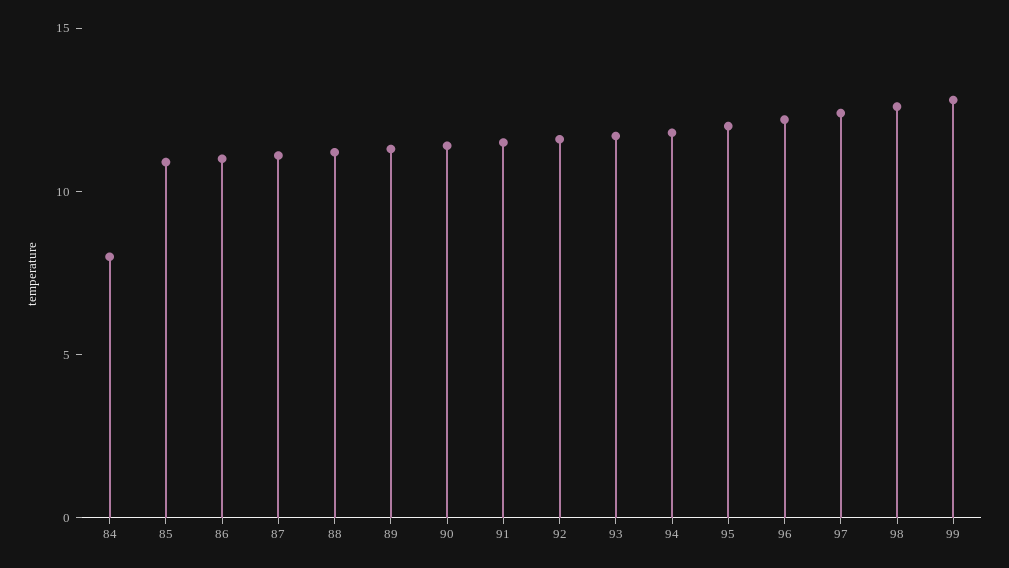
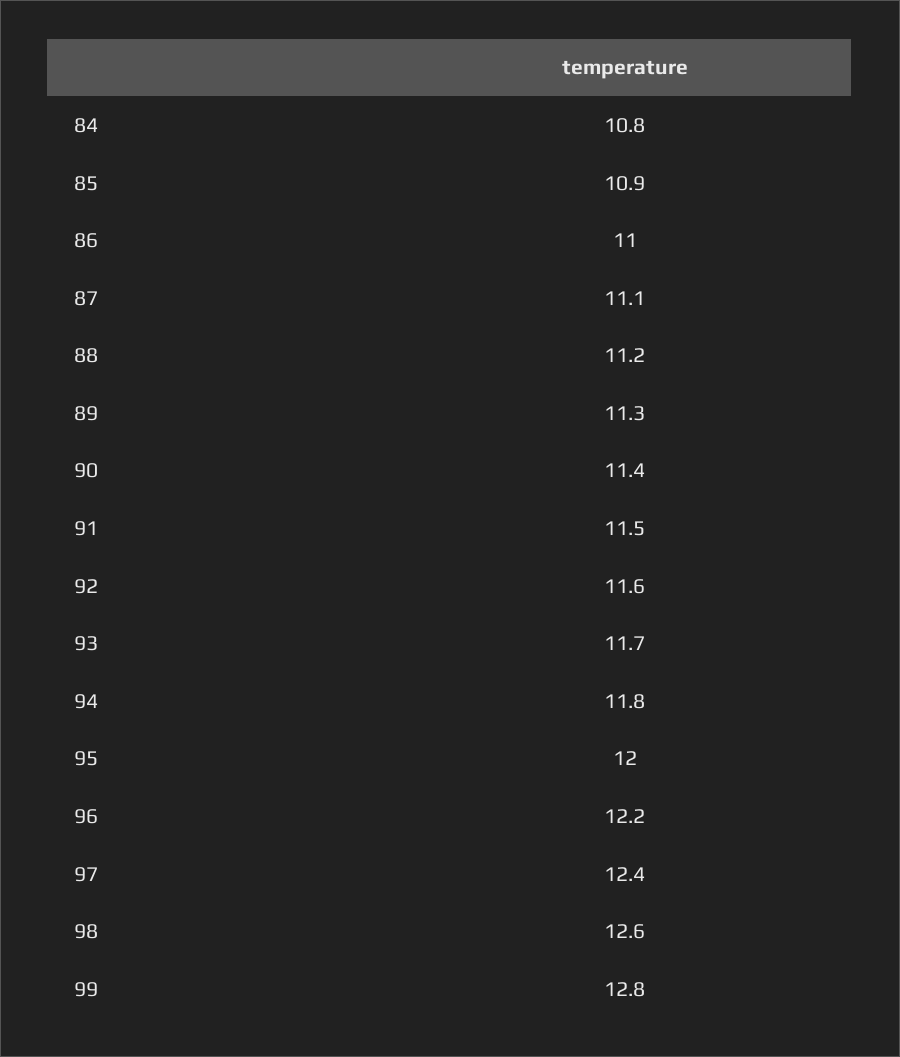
84: 8 -> 10.8

